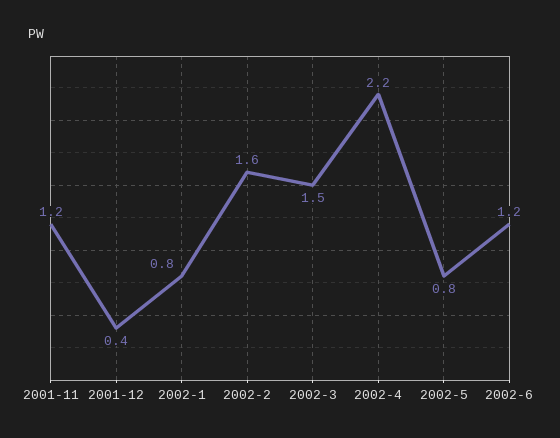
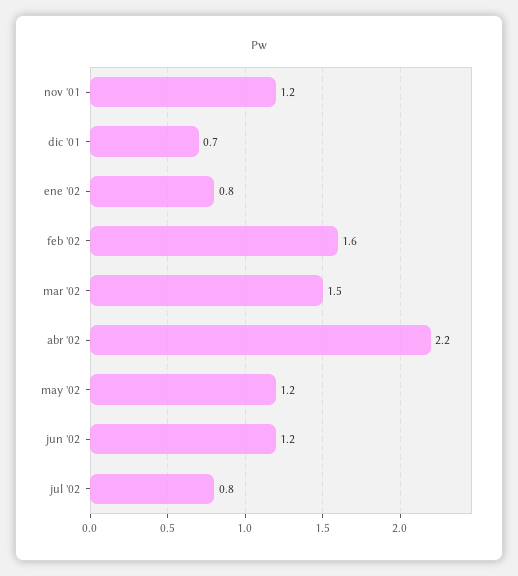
2001-12: 0.4 -> 0.7
2002-5: 0.8 -> 1.2
jul '02: none -> 0.8

